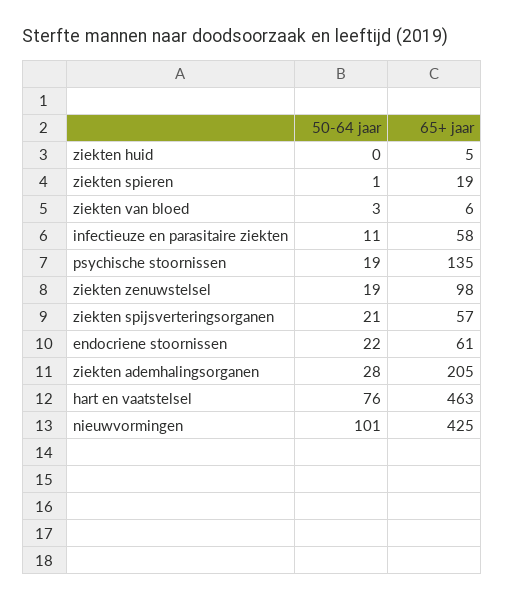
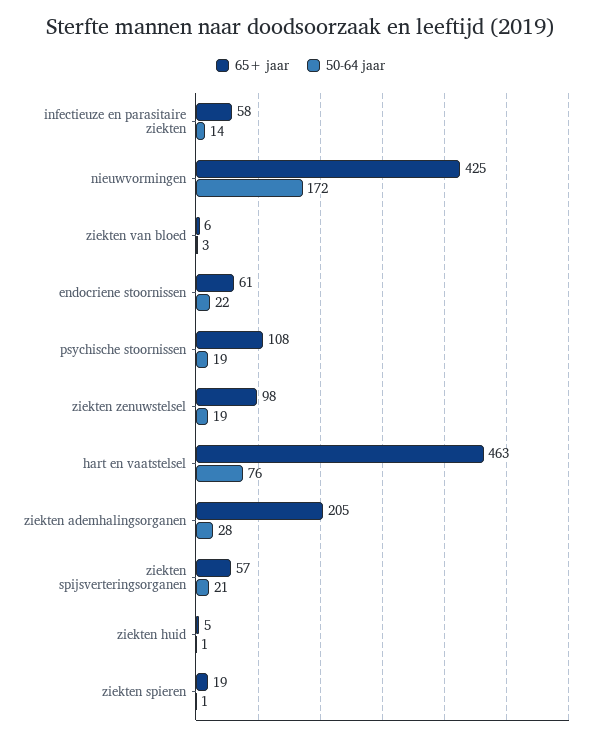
50-64 jaar, ziekten huid: 0 -> 1
50-64 jaar, infectieuze en parasitaire ziekten: 11 -> 14
65+ jaar, psychische stoornissen: 135 -> 108
50-64 jaar, nieuwvormingen: 101 -> 172

